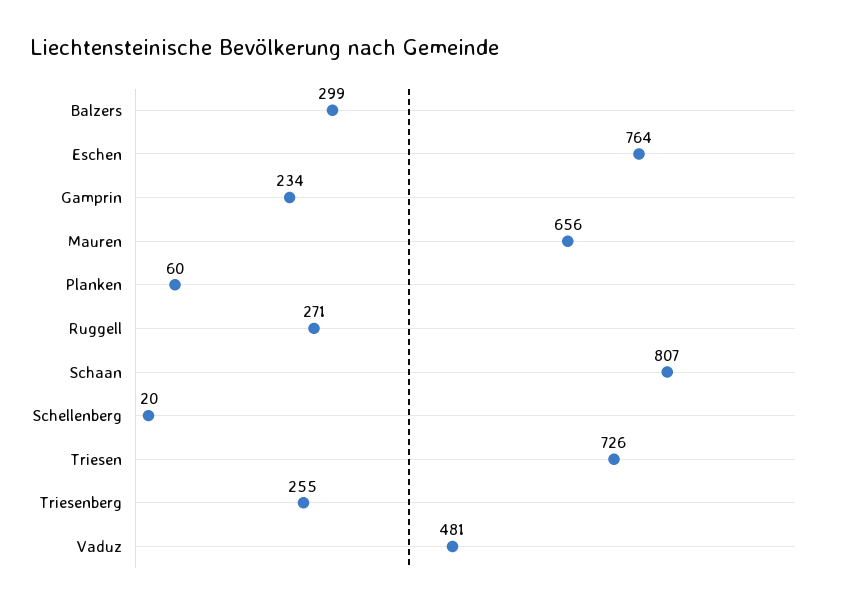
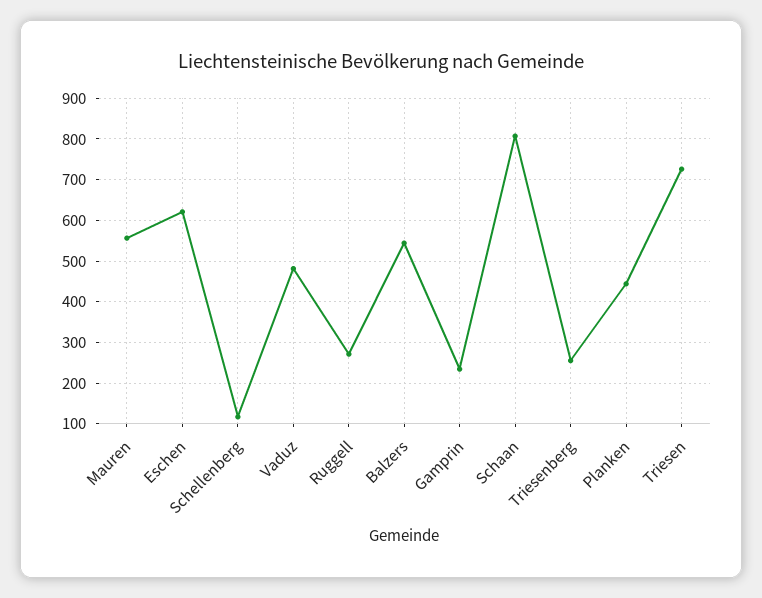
Balzers: 299 -> 540
Eschen: 764 -> 620
Mauren: 656 -> 560
Planken: 60 -> 440
Schellenberg: 20 -> 120

